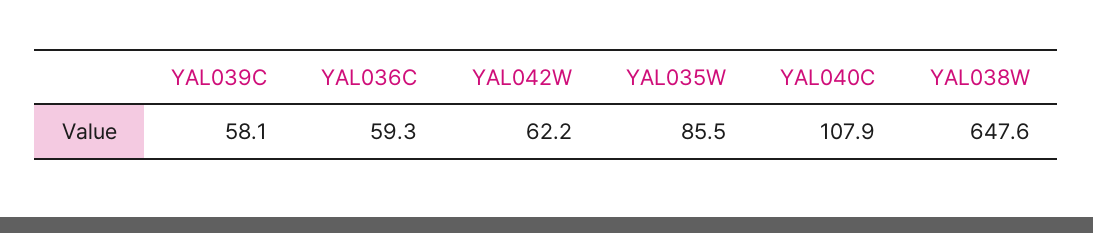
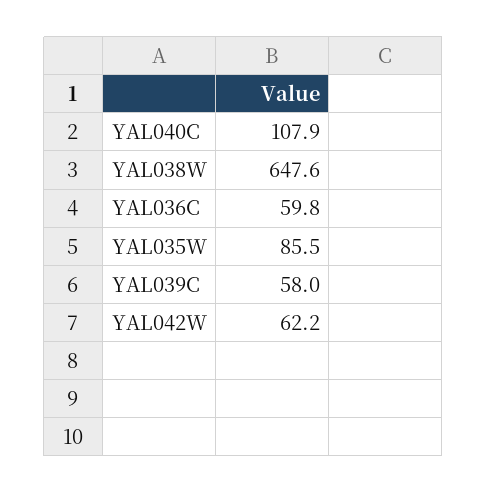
YAL039C: 58.1 -> 58
YAL036C: 59.3 -> 59.8

